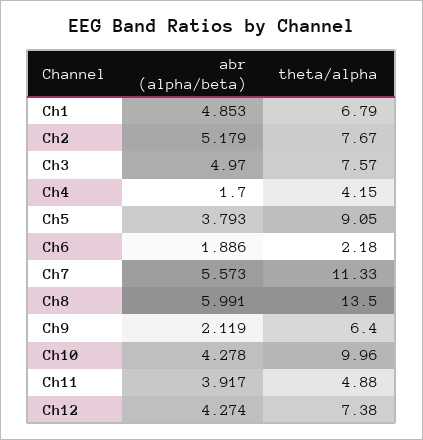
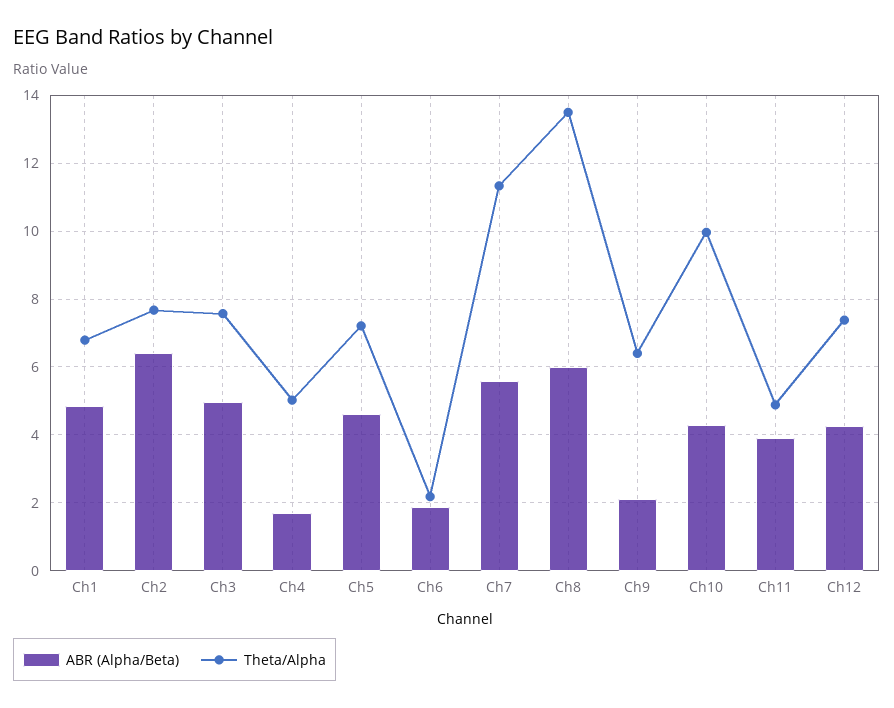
abr (alpha/beta), Ch2: 5.179 -> 6.4
theta/alpha, Ch4: 4.15 -> 5
abr (alpha/beta), Ch5: 3.793 -> 4.6
theta/alpha, Ch5: 9.05 -> 7.2

